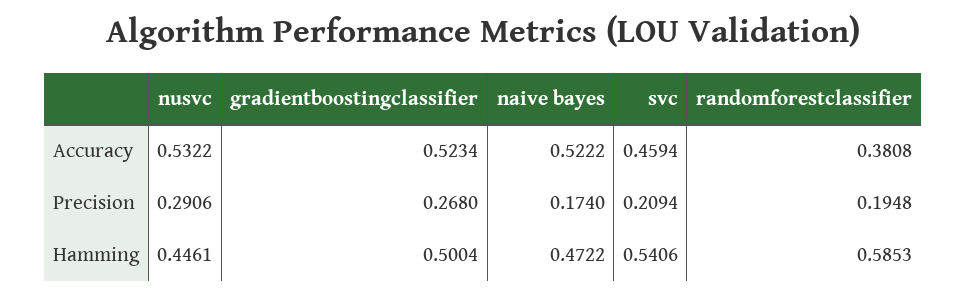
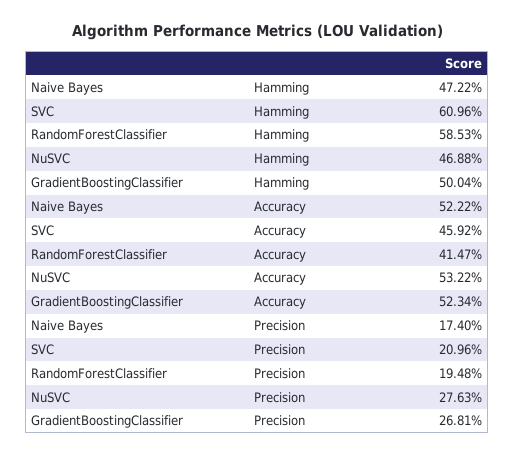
svc, Accuracy: 0.4594 -> 0.4592
randomforestclassifier, Accuracy: 0.3808 -> 0.4147
nusvc, Precision: 0.2906 -> 0.2763
gradientboostingclassifier, Precision: 0.268 -> 0.2681
svc, Precision: 0.2094 -> 0.2096
nusvc, Hamming: 0.4461 -> 0.4688
svc, Hamming: 0.5406 -> 0.6096

